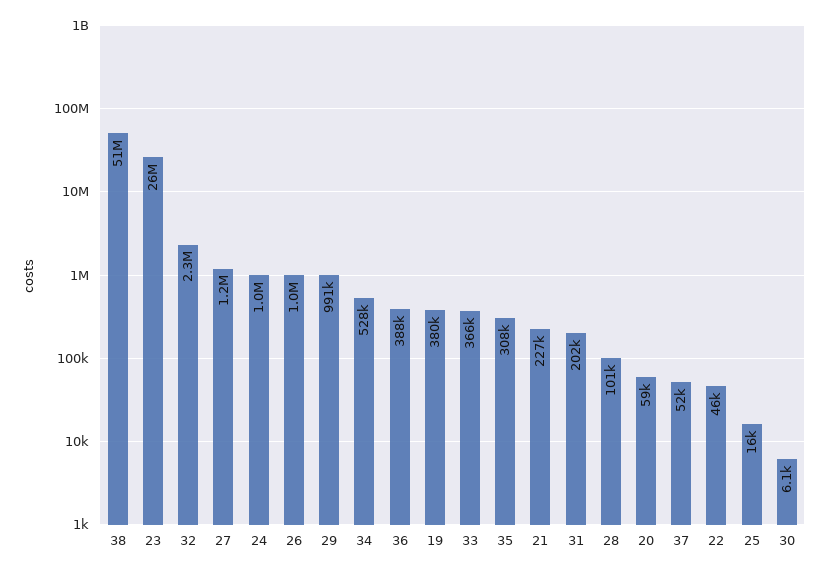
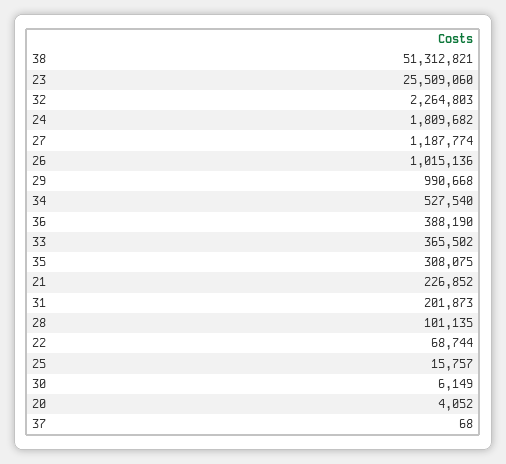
24: 1000000 -> 1809682
19: 380000 -> none
20: 59000 -> 4052
37: 52000 -> 68
22: 46000 -> 68744

